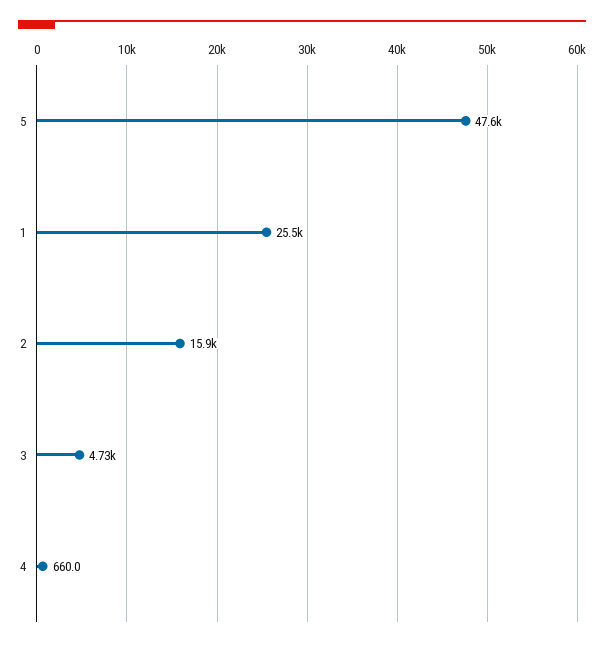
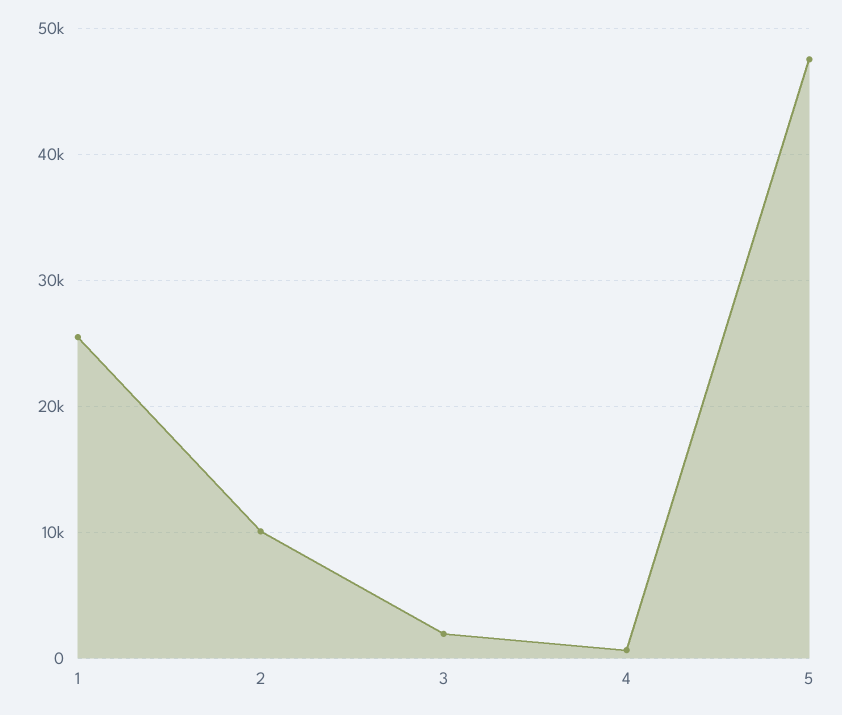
2: 15900 -> 10000
3: 4730 -> 2000

